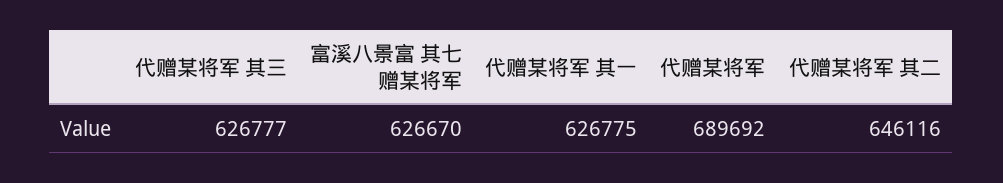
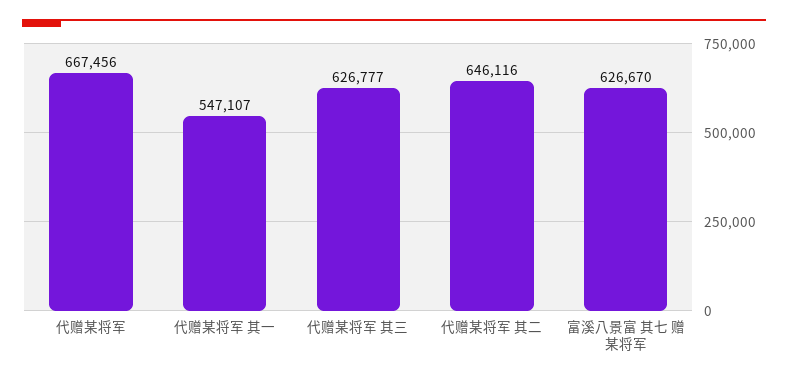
代赠某将军 其一: 626775 -> 547107
代赠某将军: 689692 -> 667456

